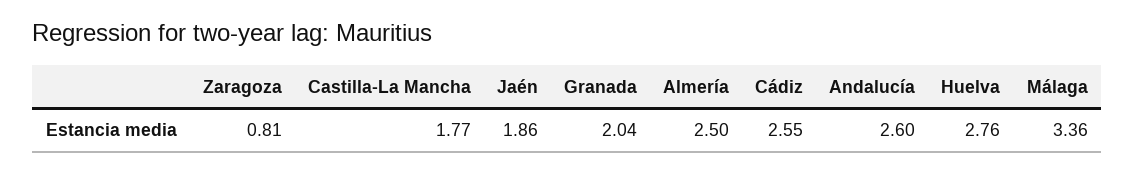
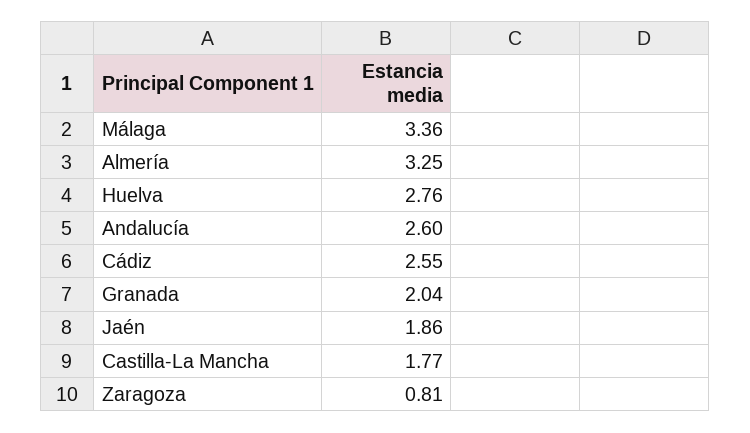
Almería: 2.5 -> 3.25

